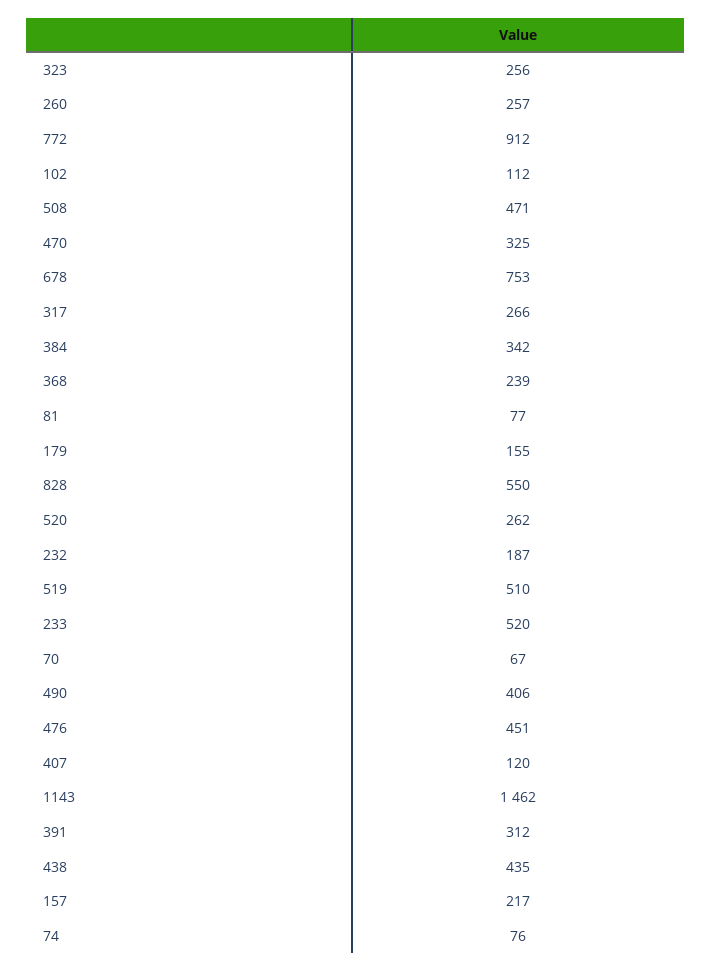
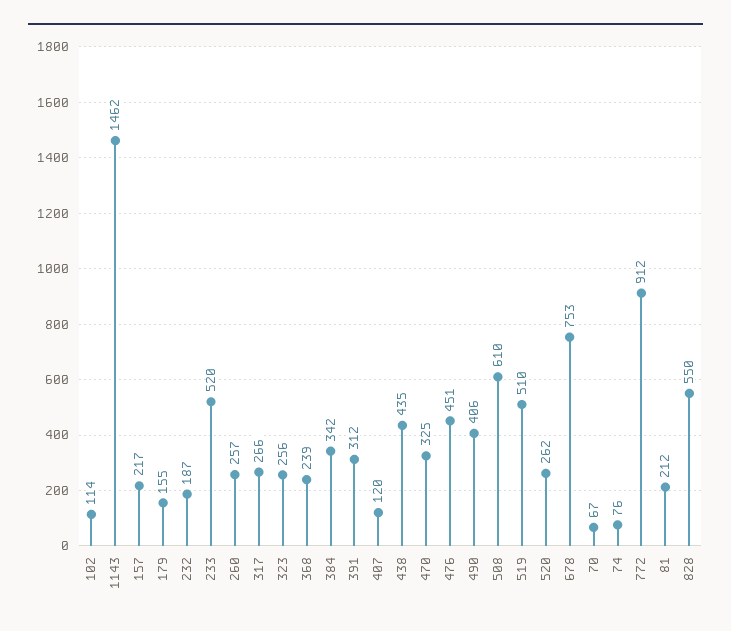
102: 112 -> 114
508: 471 -> 610
81: 77 -> 212

